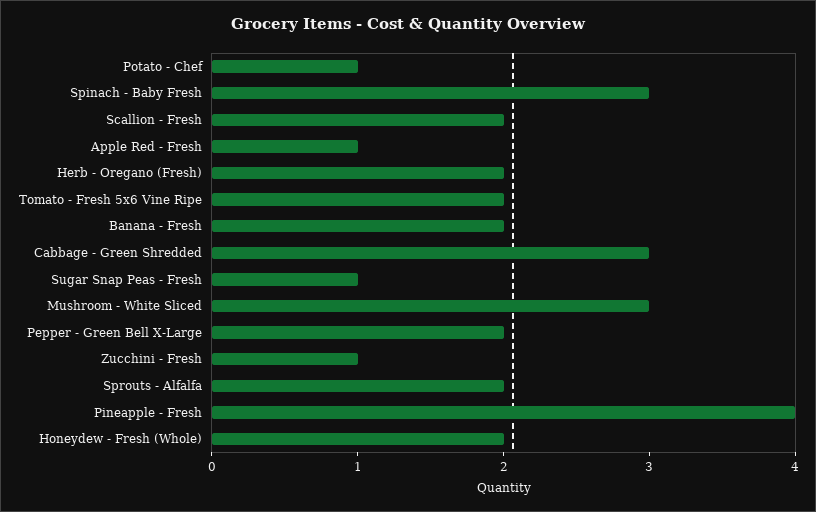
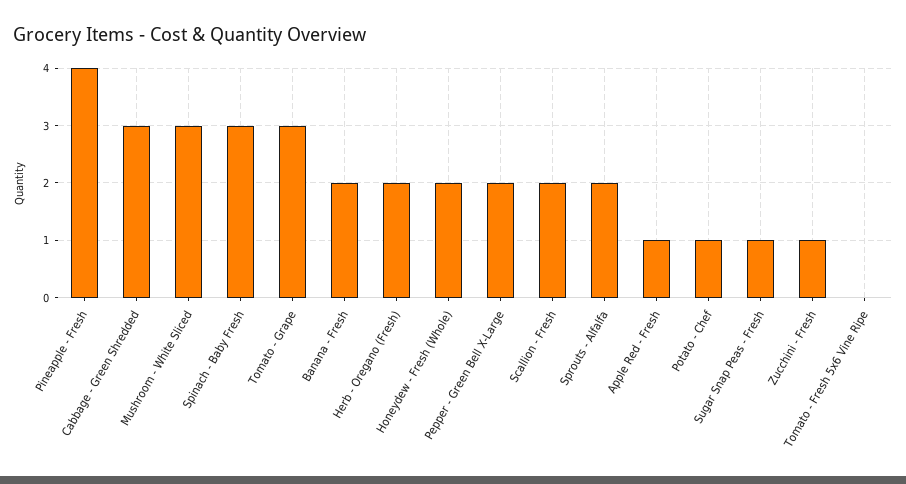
Tomato - Fresh 5x6 Vine Ripe: 2 -> 0
Tomato - Grape: none -> 3

